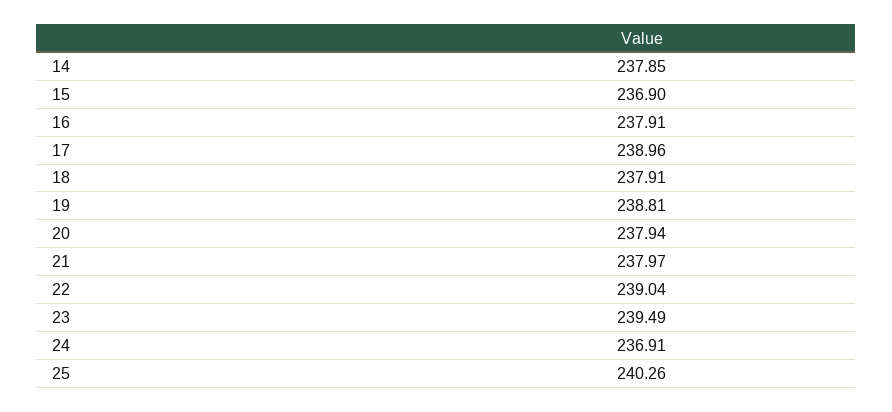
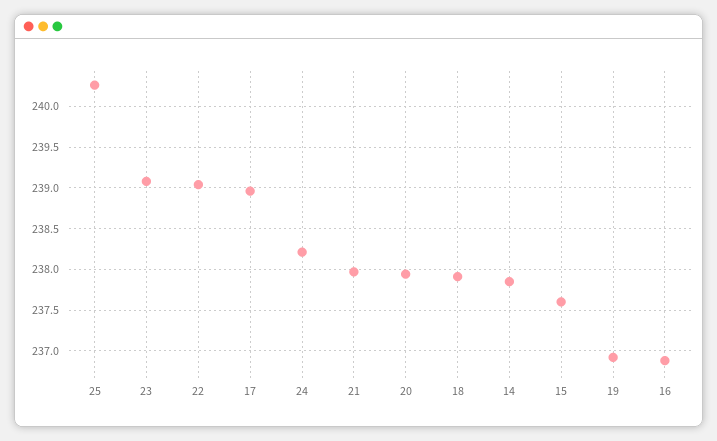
15: 236.9 -> 237.6
16: 237.91 -> 236.9
19: 238.81 -> 236.9
23: 239.49 -> 239.1
24: 236.91 -> 238.2

